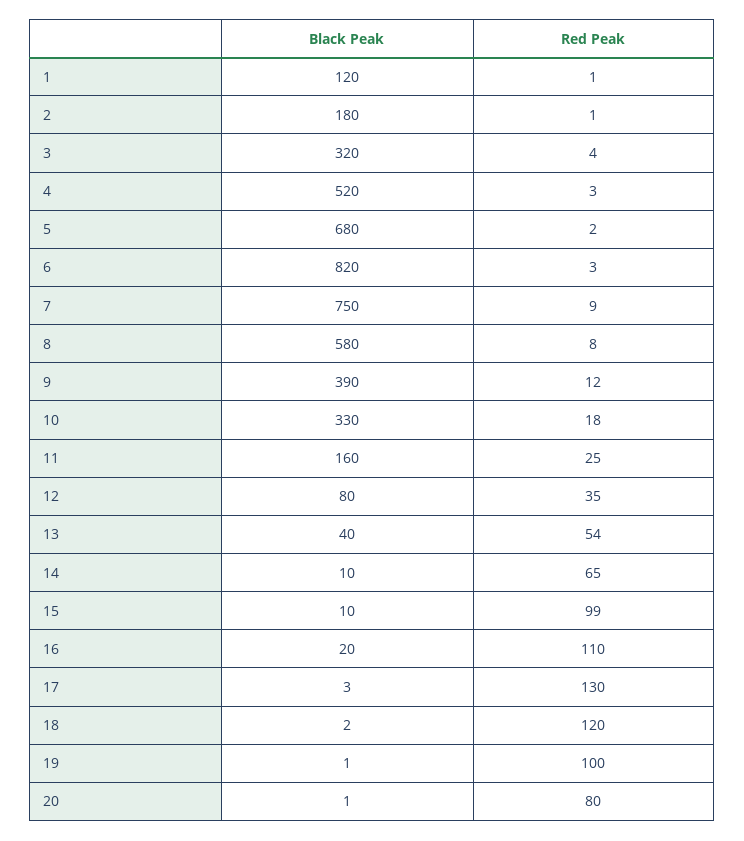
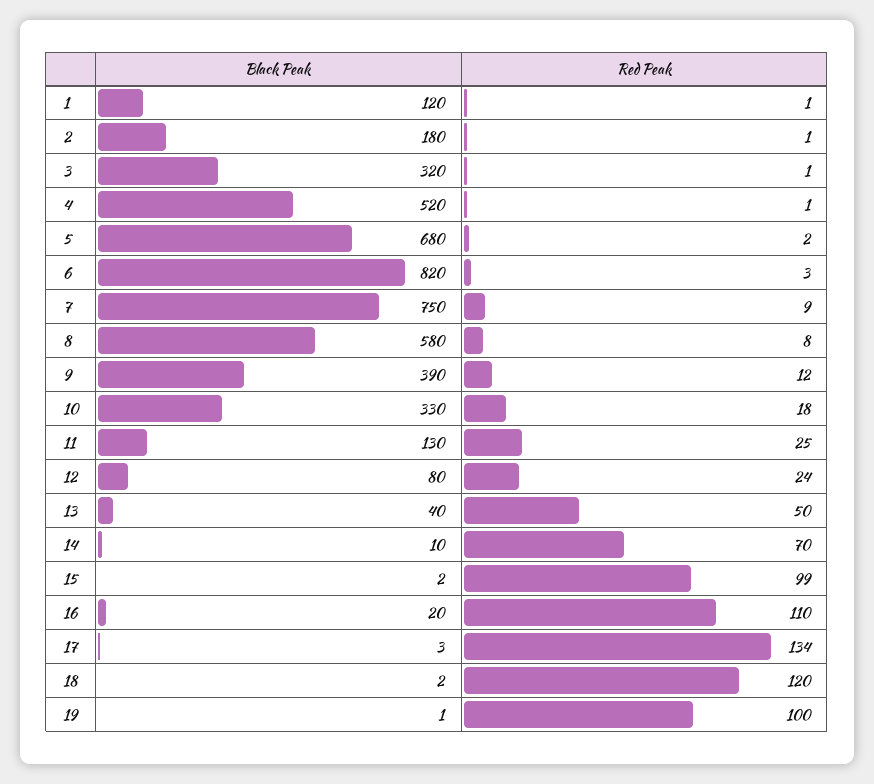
Red Peak, 3: 4 -> 1
Red Peak, 4: 3 -> 1
Black Peak, 11: 160 -> 130
Red Peak, 12: 35 -> 24
Red Peak, 13: 54 -> 50
Red Peak, 14: 65 -> 70
Black Peak, 15: 10 -> 2
Red Peak, 17: 130 -> 134
Black Peak, 20: 1 -> none
Red Peak, 20: 80 -> none

